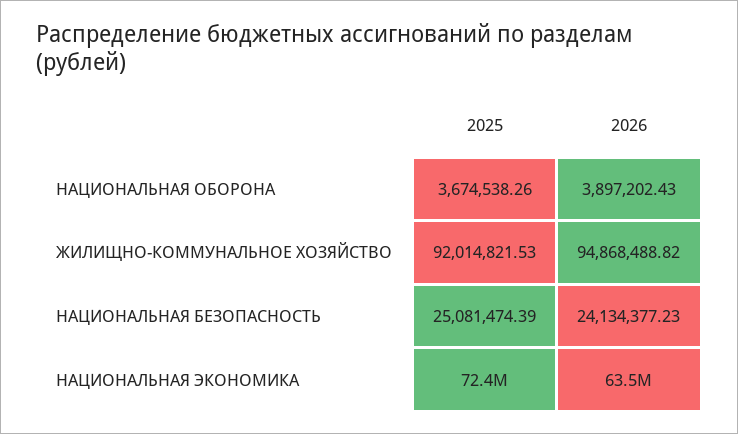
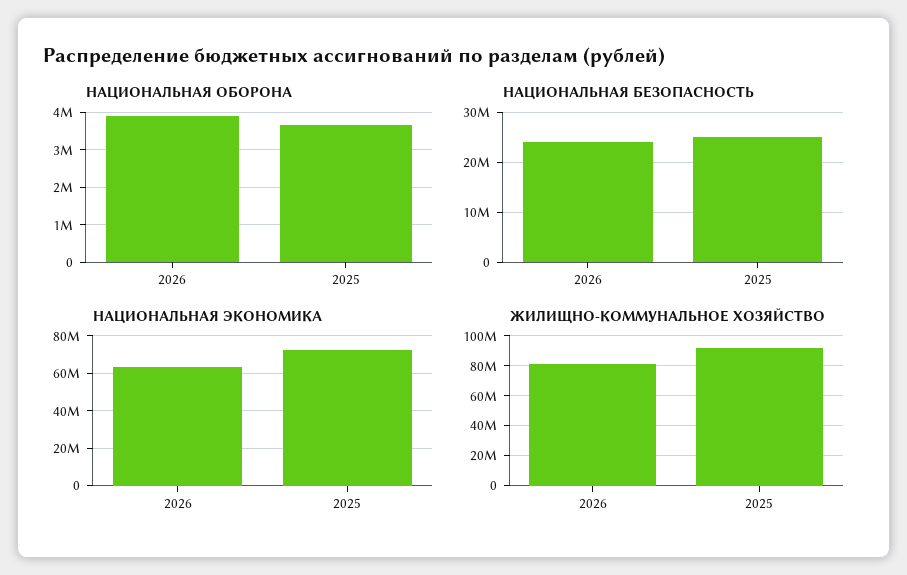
ЖИЛИЩНО-КОММУНАЛЬНОЕ ХОЗЯЙСТВО, 2026: 94868488.82 -> 80000000

